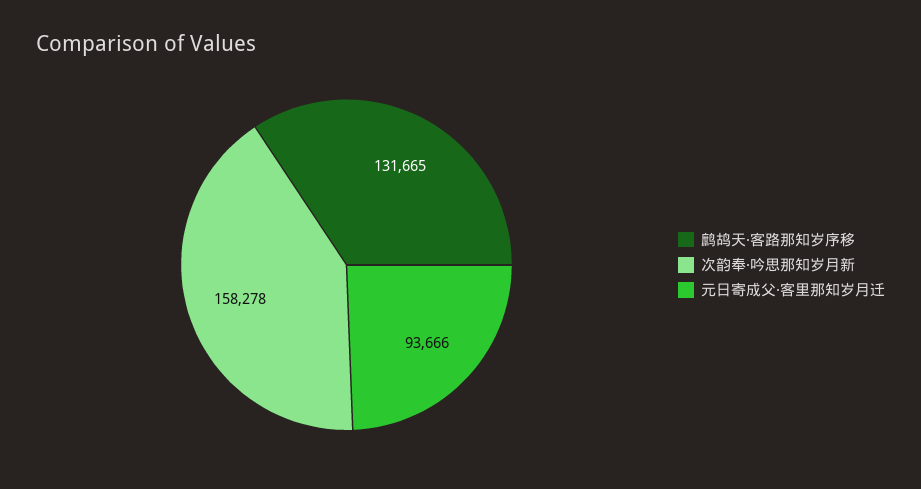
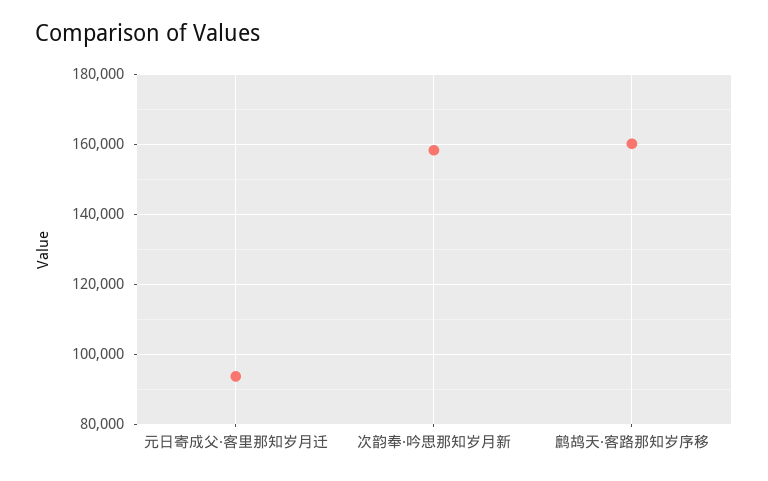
鹧鸪天·客路那知岁序移: 131665 -> 160000

